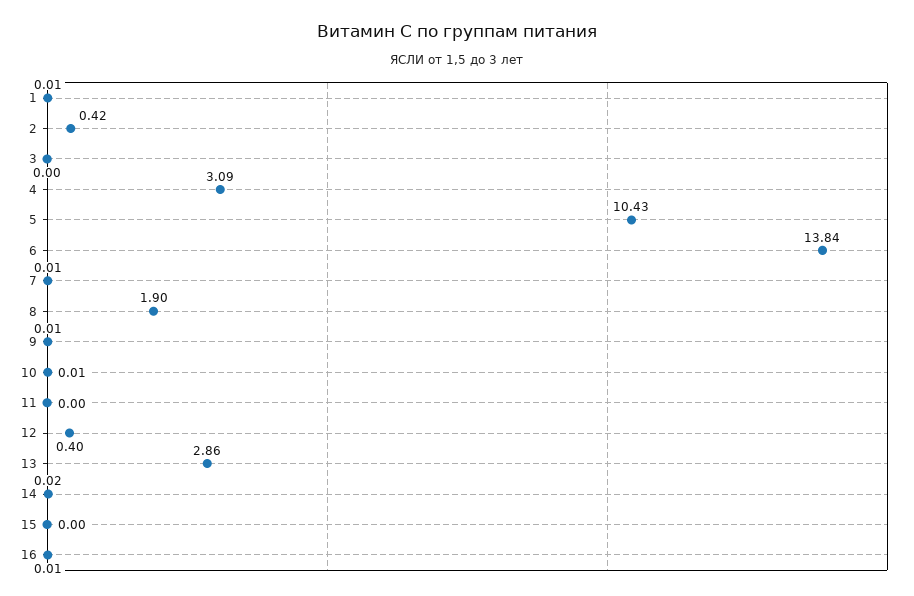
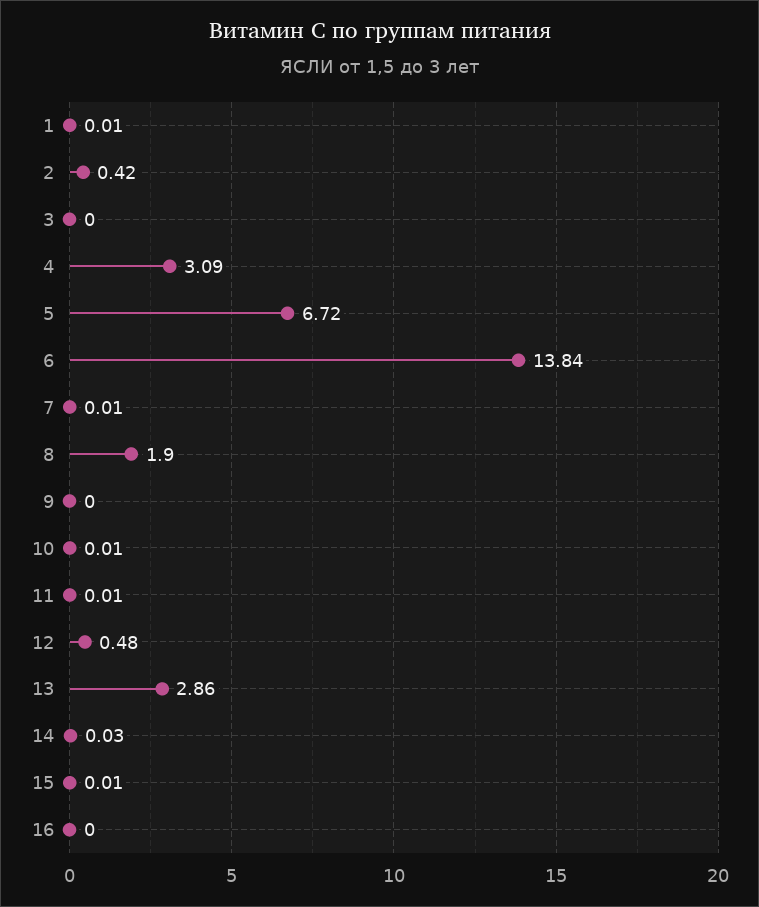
5: 10.43 -> 6.72
9: 0.01 -> 0
11: 0 -> 0.01
12: 0.4 -> 0.48
14: 0.02 -> 0.03
15: 0 -> 0.01
16: 0.01 -> 0

